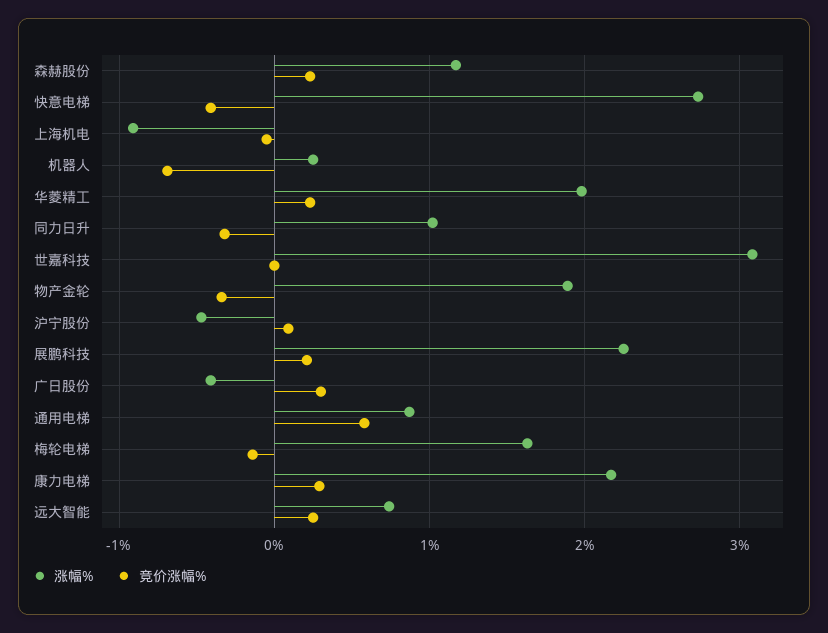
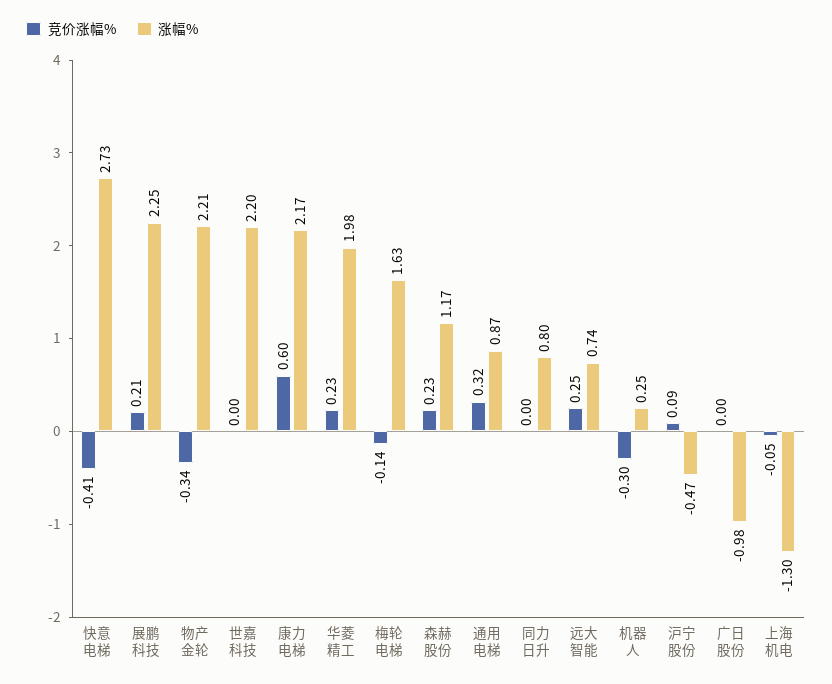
涨幅%, 上海机电: -0.9 -> -1.3
竞价涨幅%, 机器人: -0.7 -> -0.3
涨幅%, 同力日升: 1 -> 0.8
竞价涨幅%, 同力日升: -0.3 -> 0
涨幅%, 世嘉科技: 3.1 -> 2.2
涨幅%, 物产金轮: 1.9 -> 2.21
涨幅%, 广日股份: -0.4 -> -0.98
竞价涨幅%, 广日股份: 0.3 -> 0
竞价涨幅%, 通用电梯: 0.6 -> 0.32
竞价涨幅%, 康力电梯: 0.3 -> 0.6

